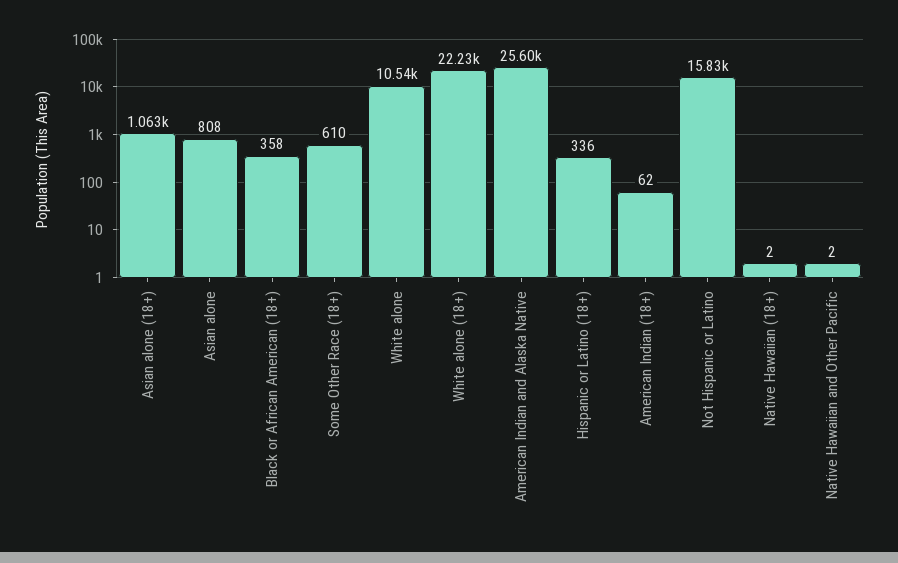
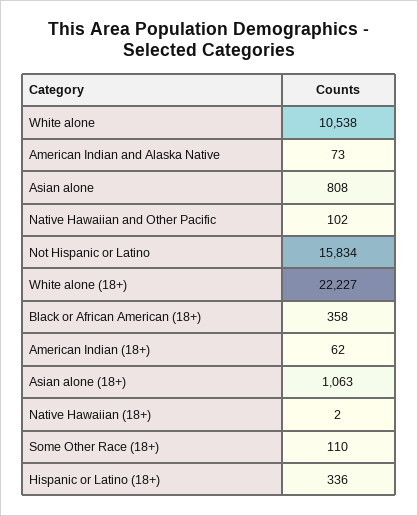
Some Other Race (18+): 610 -> 110
American Indian and Alaska Native: 25600 -> 73
Native Hawaiian and Other Pacific: 2 -> 102

